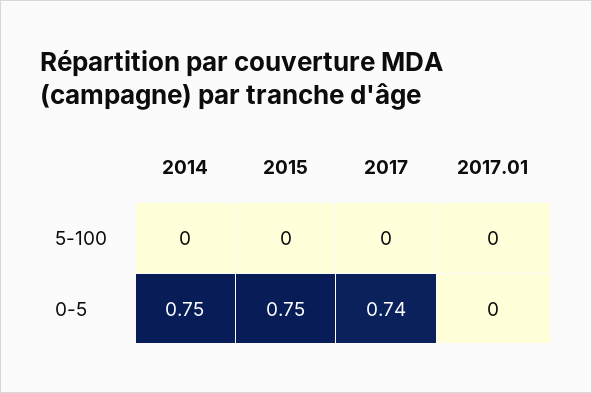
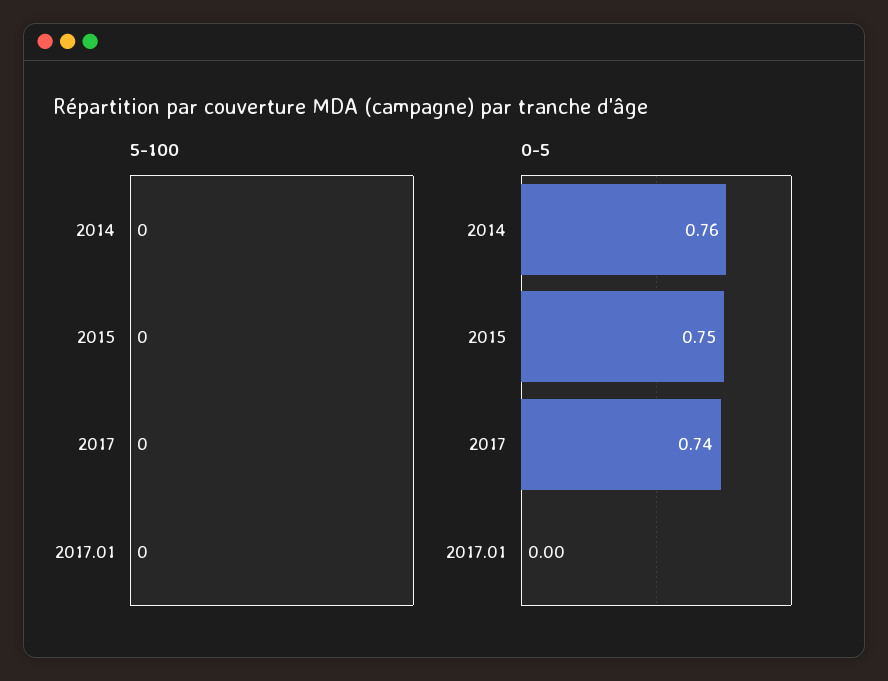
0-5, 2014: 0.75 -> 0.76

